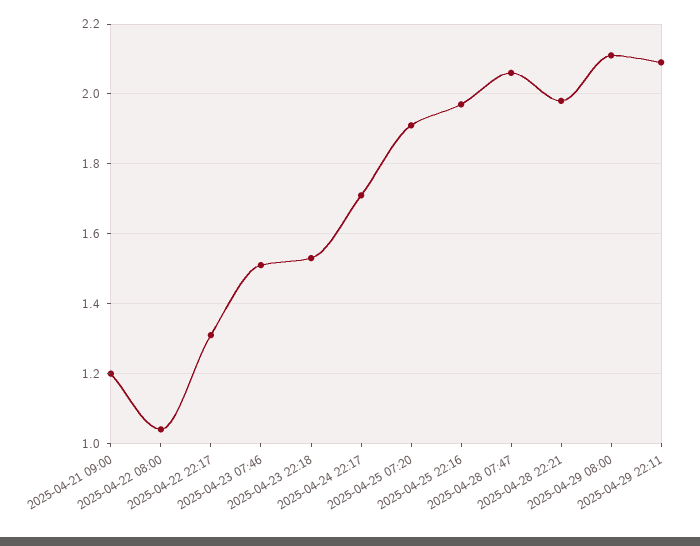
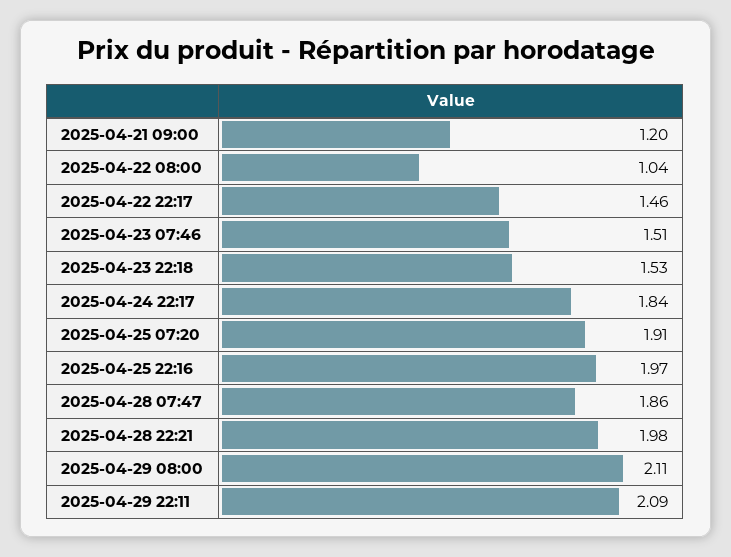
2025-04-22 22:17: 1.3 -> 1.46
2025-04-24 22:17: 1.7 -> 1.84
2025-04-28 07:47: 2.05 -> 1.86

